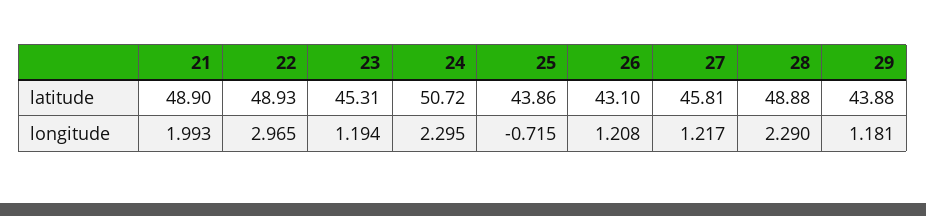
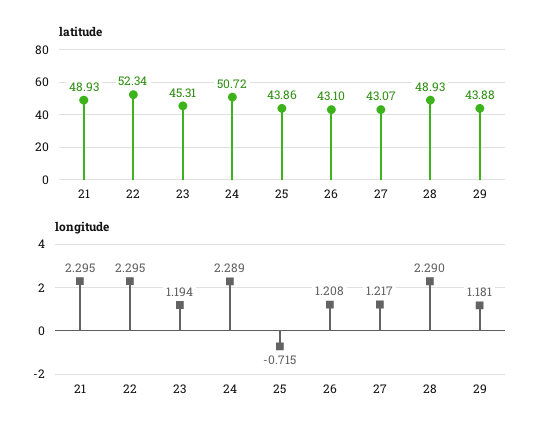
latitude, 21: 48.9 -> 48.93
latitude, 22: 48.93 -> 52.34
latitude, 27: 45.81 -> 43.07
latitude, 28: 48.88 -> 48.93
longitude, 21: 1.993 -> 2.295
longitude, 22: 2.965 -> 2.295
longitude, 24: 2.295 -> 2.289

